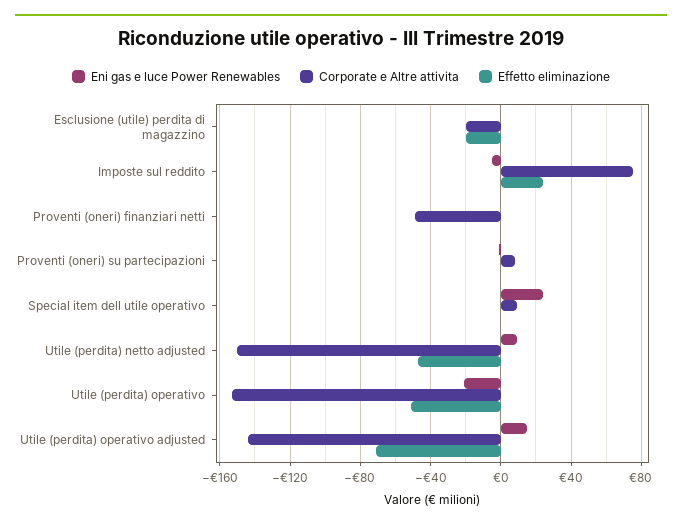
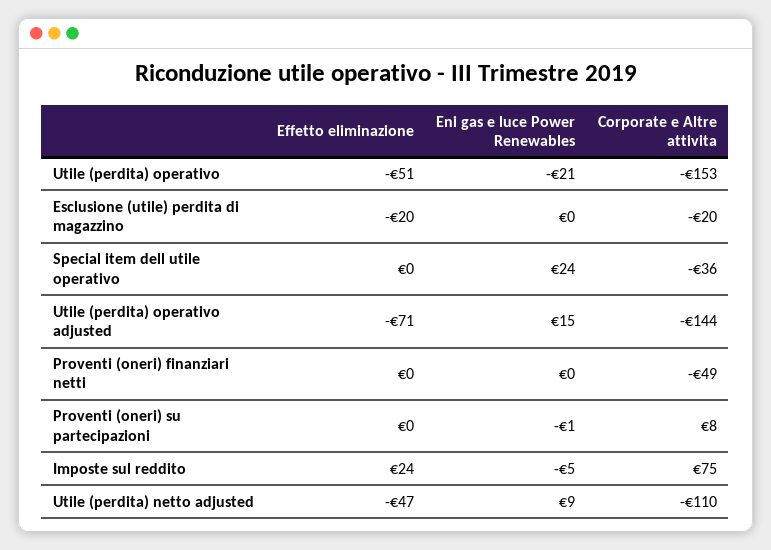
Corporate e Altre attivita, Special item dell utile operativo: 10 -> -36
Corporate e Altre attivita, Utile (perdita) netto adjusted: -150 -> -110

